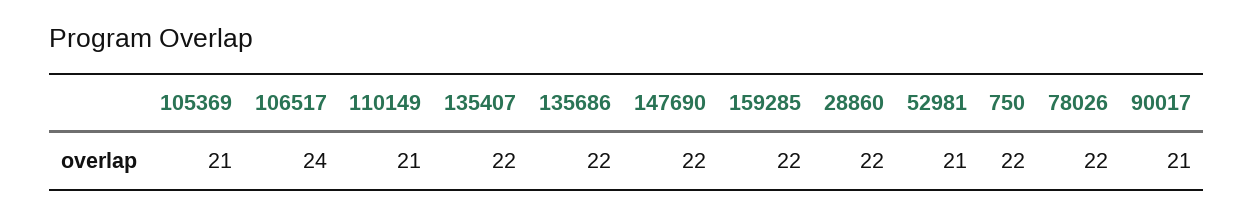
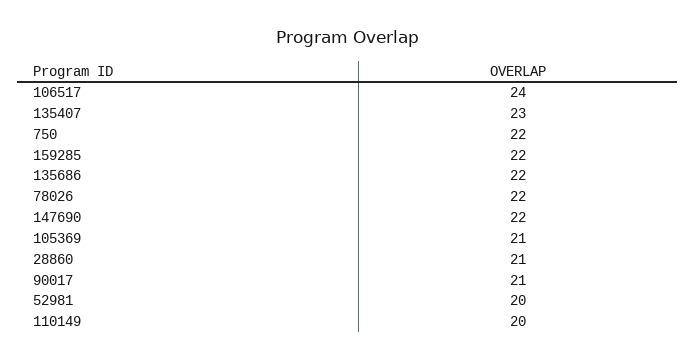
110149: 21 -> 20
135407: 22 -> 23
28860: 22 -> 21
52981: 21 -> 20

